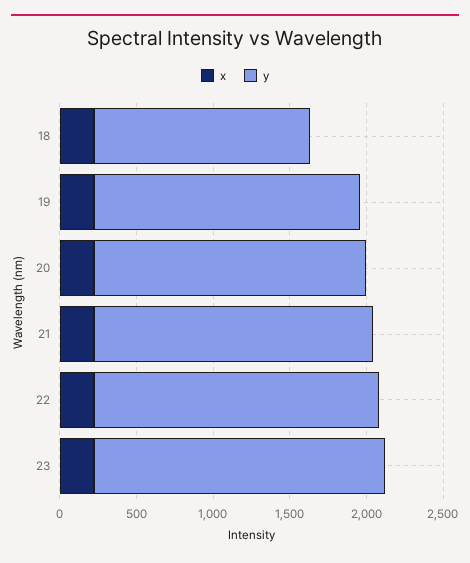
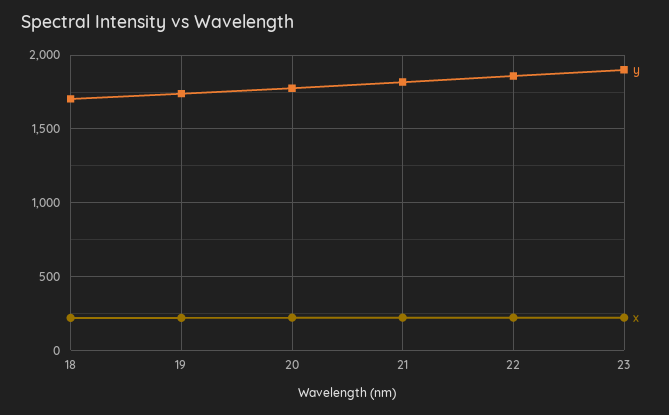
y, 18: 1400 -> 1700

